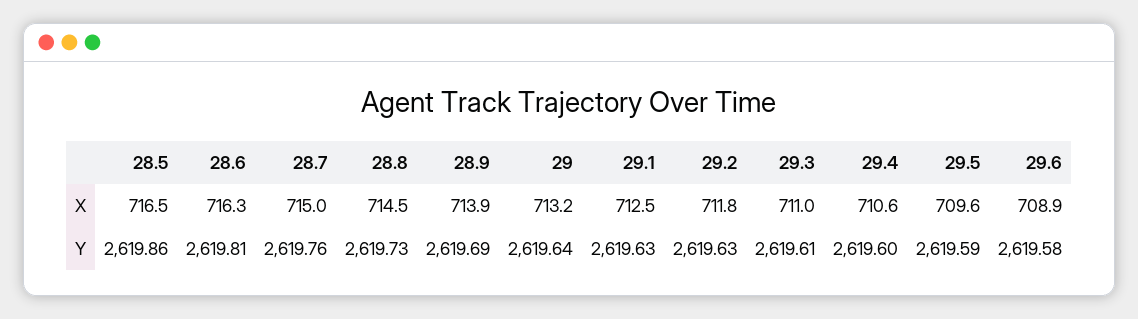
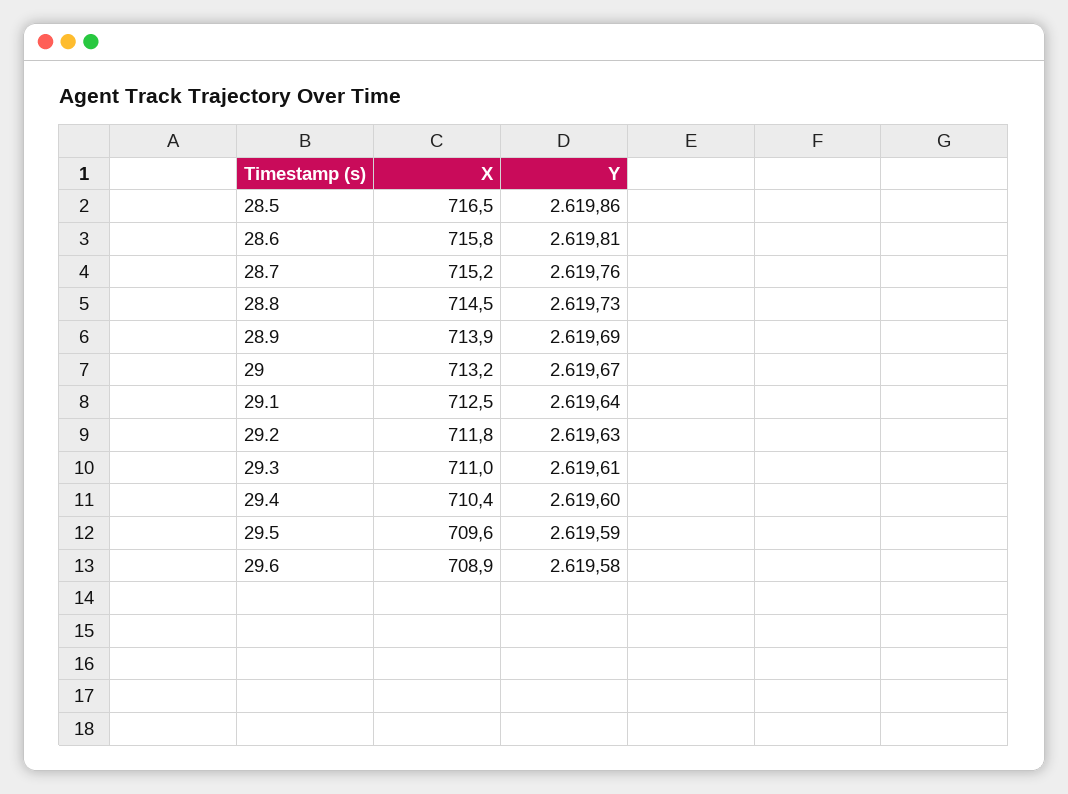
28.6, X: 716.3 -> 715.8
28.7, X: 715 -> 715.2
29.4, X: 710.6 -> 710.4
29, Y: 2619.64 -> 2619.67
29.1, Y: 2619.63 -> 2619.64

